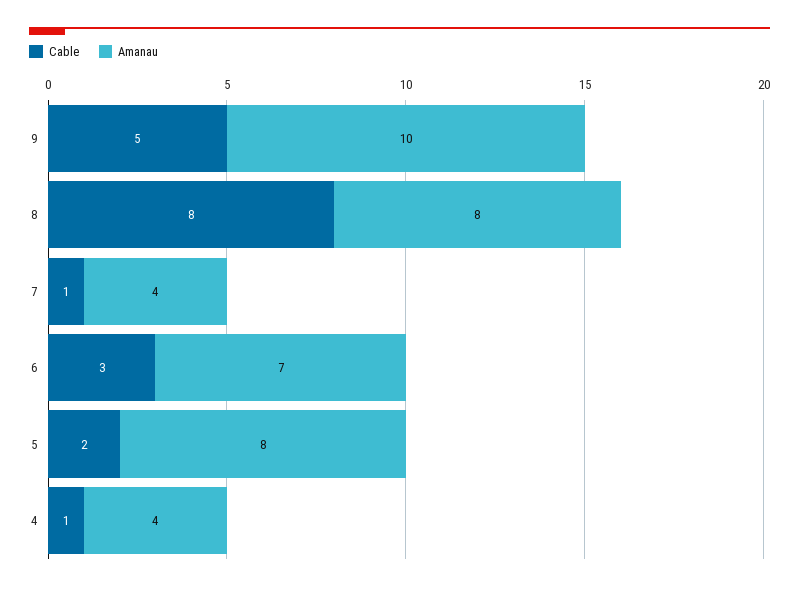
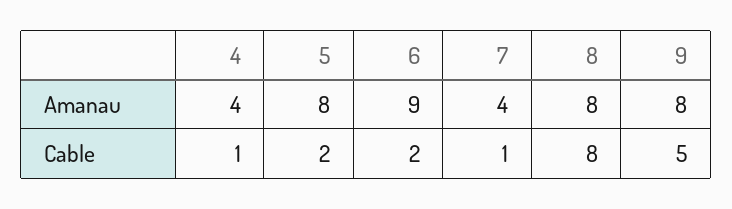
Amanau, 9: 10 -> 8
Cable, 6: 3 -> 2
Amanau, 6: 7 -> 9

